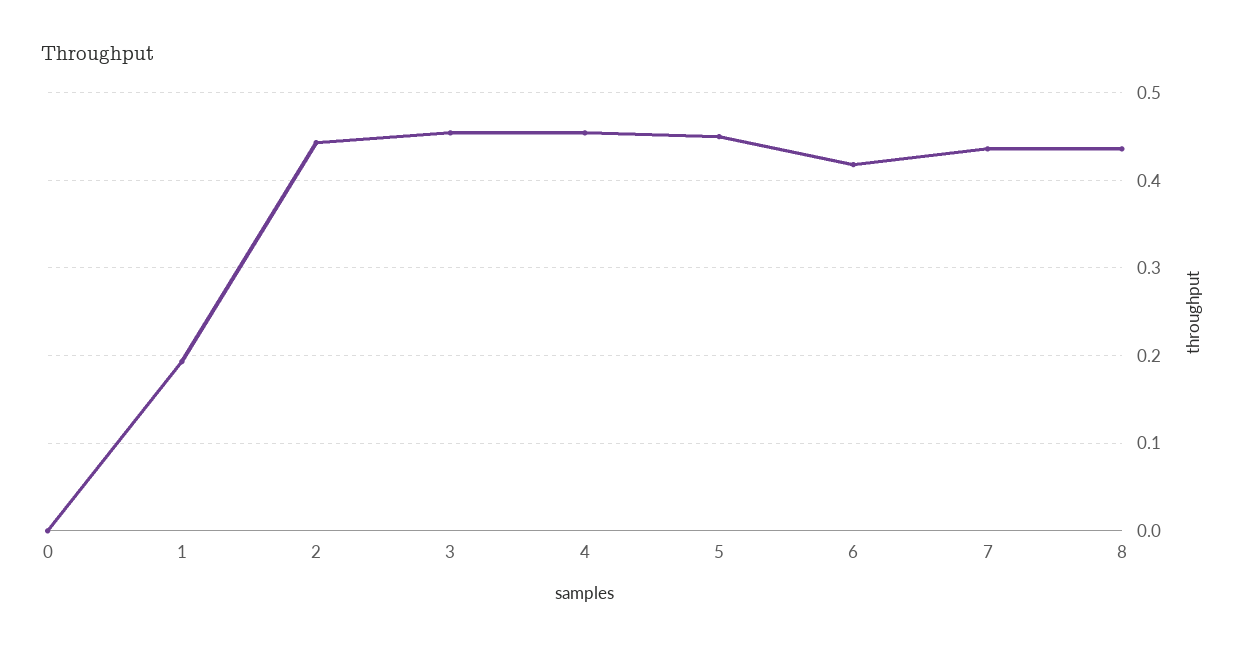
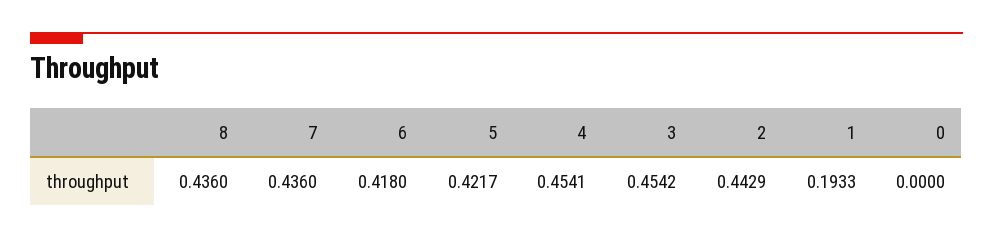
5: 0.45 -> 0.4217

